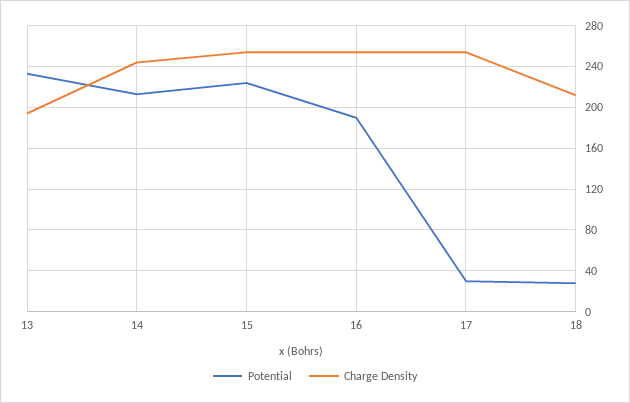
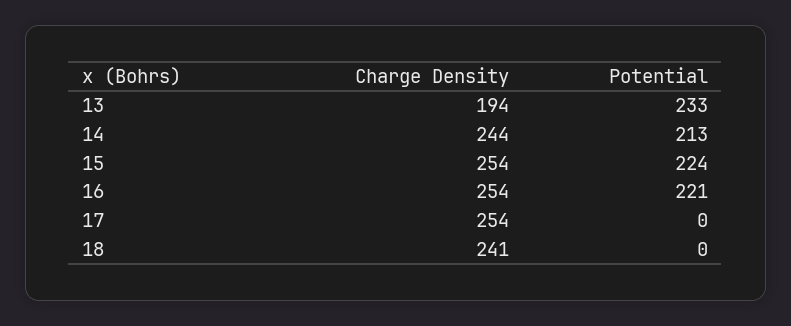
Potential, 16: 190 -> 221
Potential, 17: 30 -> 0
Potential, 18: 30 -> 0
Charge Density, 18: 210 -> 241

